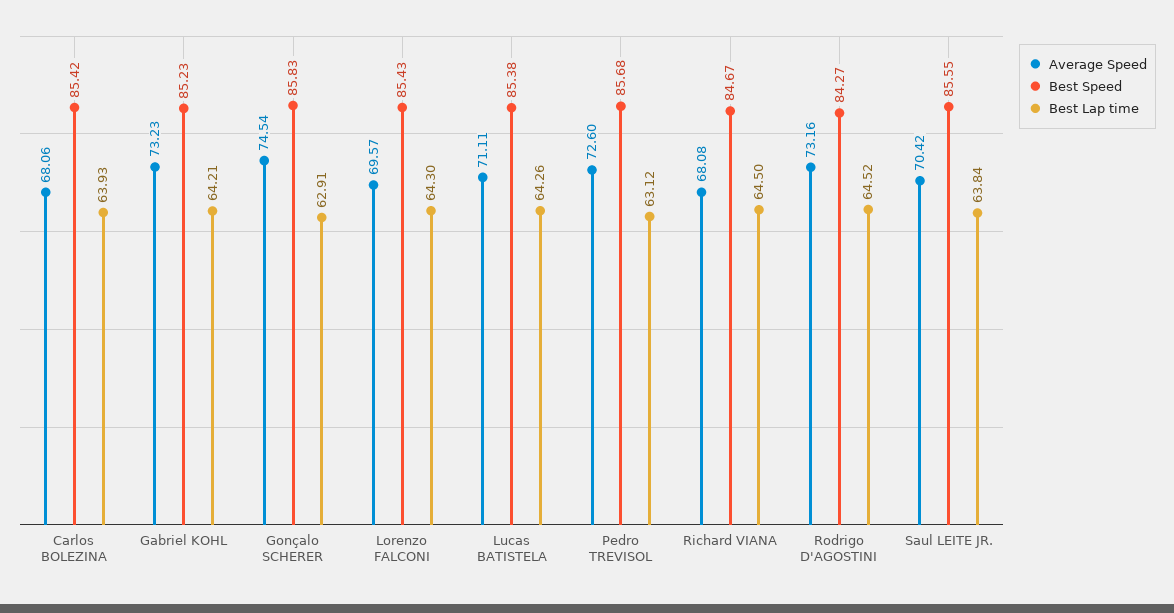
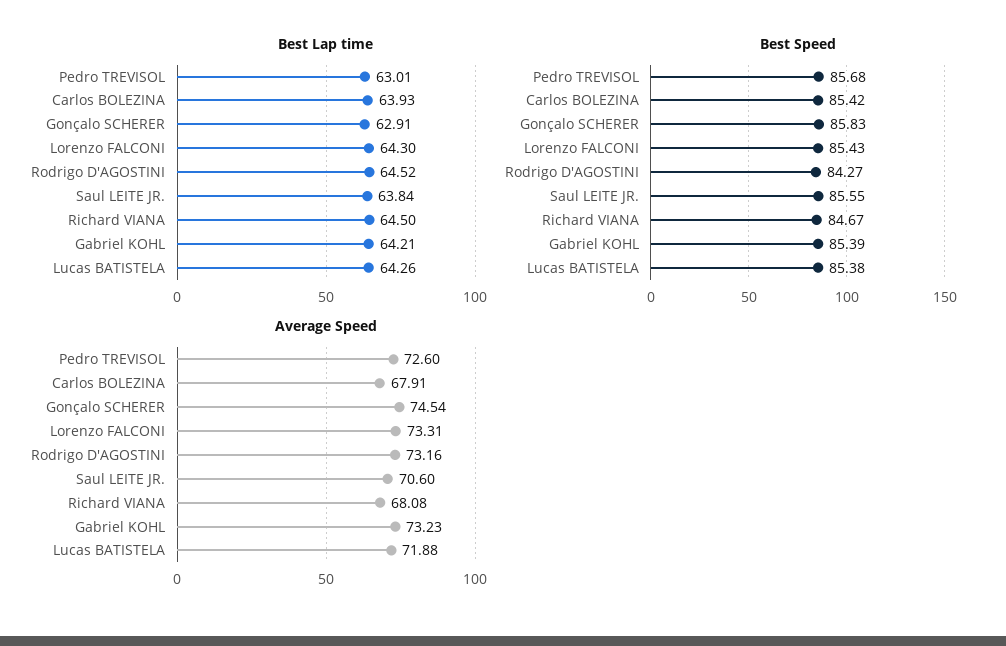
Average Speed, Carlos BOLEZINA: 68.06 -> 67.91
Best Speed, Gabriel KOHL: 85.23 -> 85.39
Average Speed, Lorenzo FALCONI: 69.57 -> 73.31
Average Speed, Lucas BATISTELA: 71.11 -> 71.88
Best Lap time, Pedro TREVISOL: 63.12 -> 63.01
Average Speed, Saul LEITE JR.: 70.42 -> 70.6

